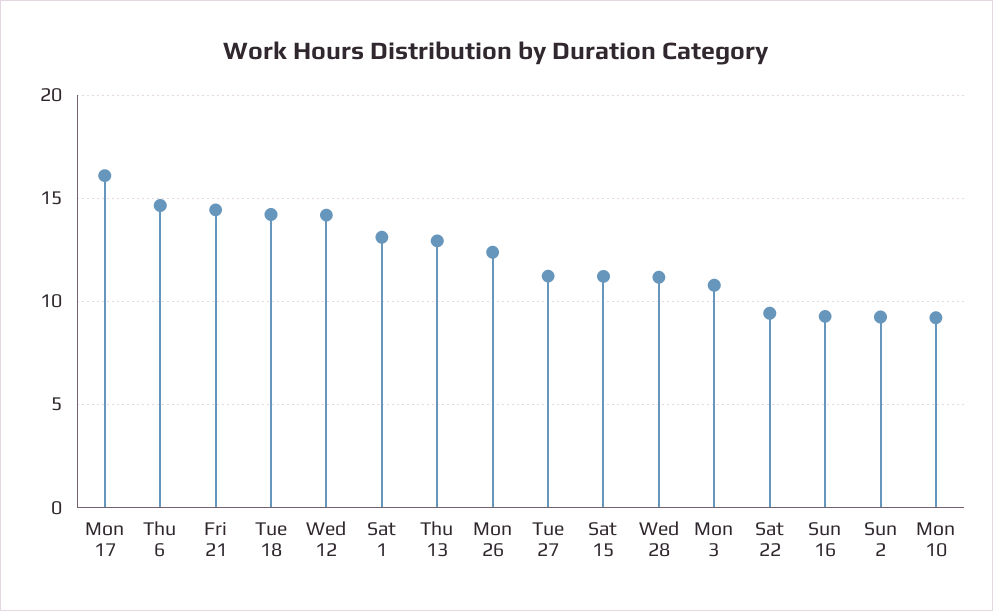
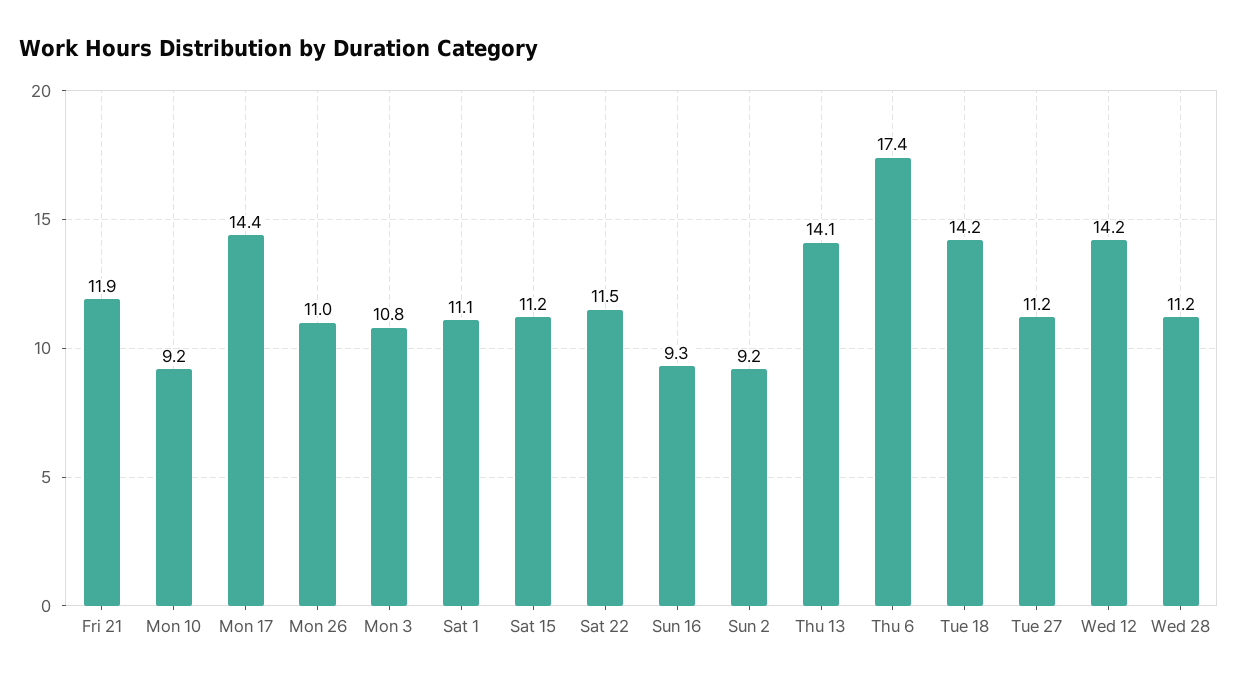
Mon 17: 16 -> 14.4
Thu 6: 14.5 -> 17.4
Fri 21: 14.5 -> 11.9
Sat 1: 13 -> 11.1
Thu 13: 13 -> 14.1
Mon 26: 12.5 -> 11
Sat 22: 9.5 -> 11.5

